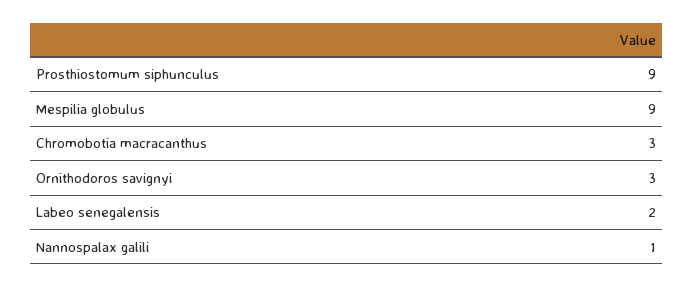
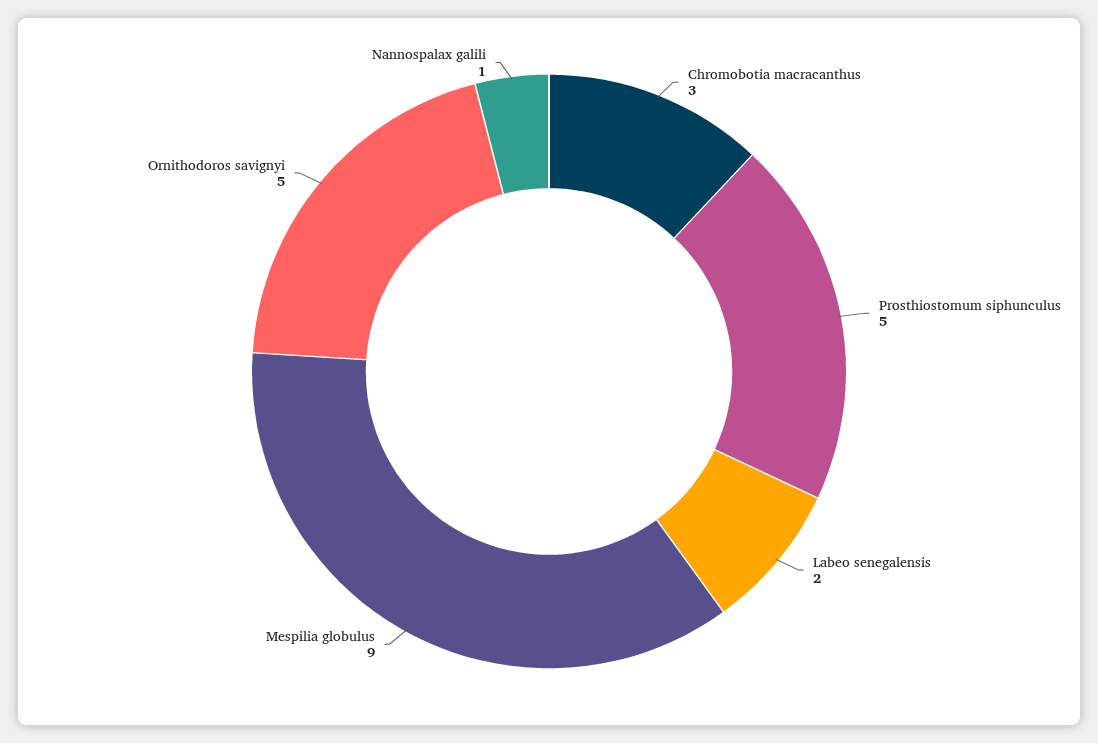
Prosthiostomum siphunculus: 9 -> 5
Ornithodoros savignyi: 3 -> 5

